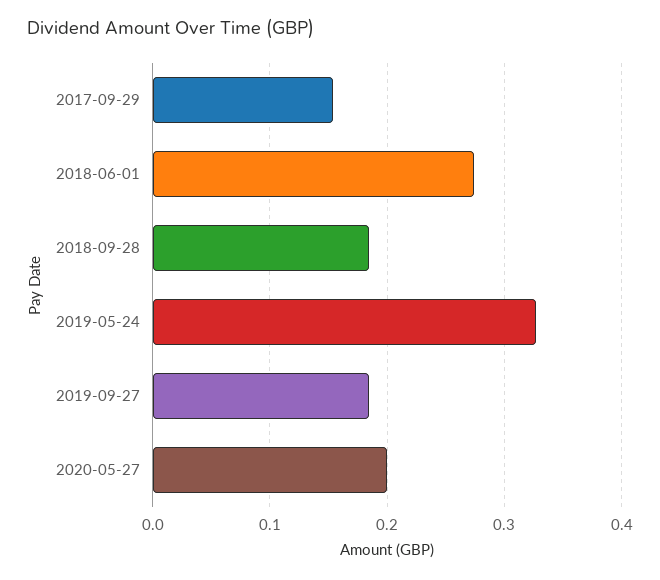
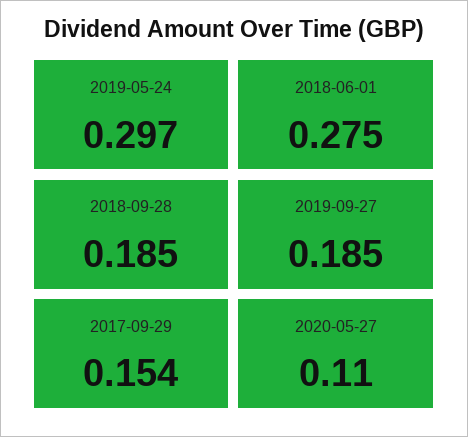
2019-05-24: 0.33 -> 0.297
2020-05-27: 0.2 -> 0.11

